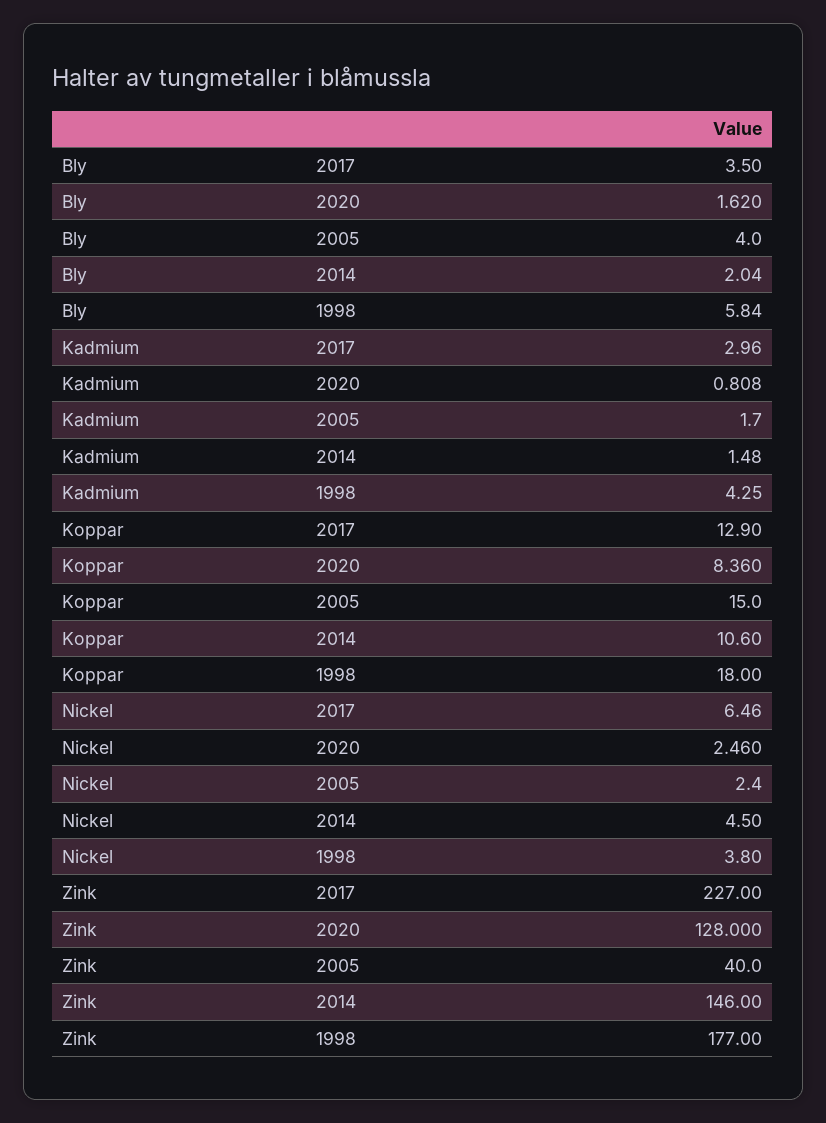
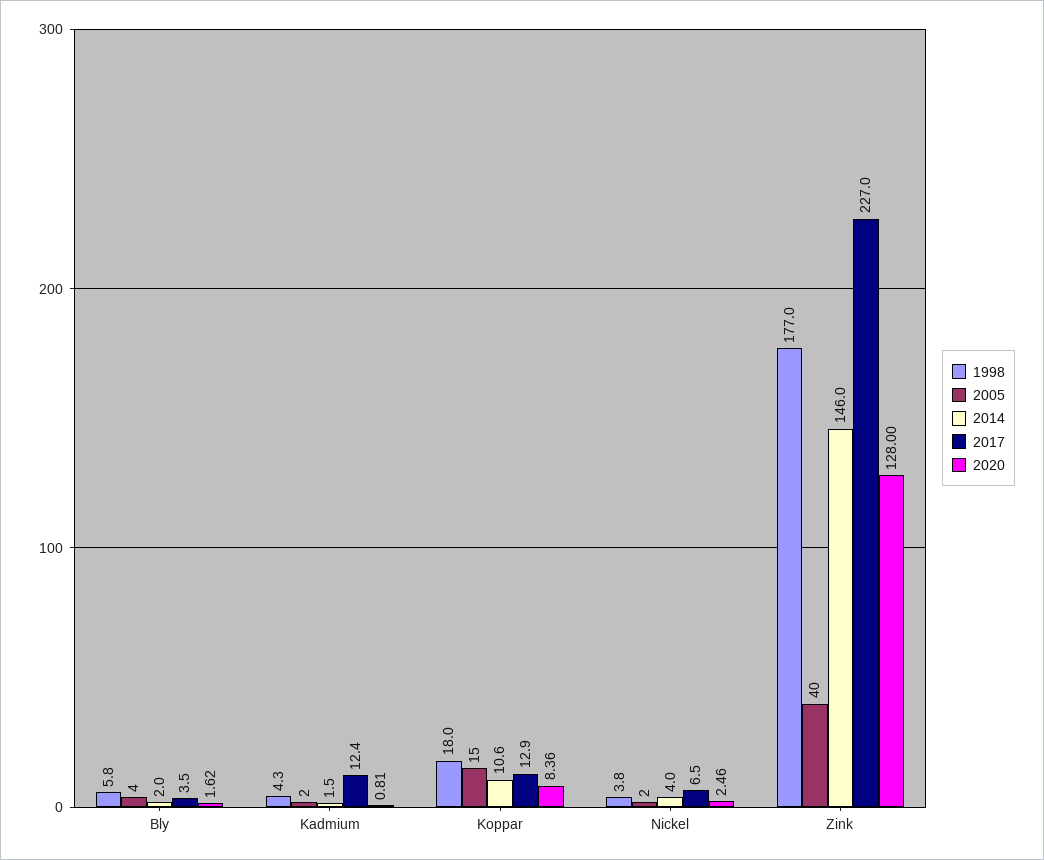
2017, Kadmium: 2.96 -> 12.4
2014, Nickel: 4.5 -> 4

